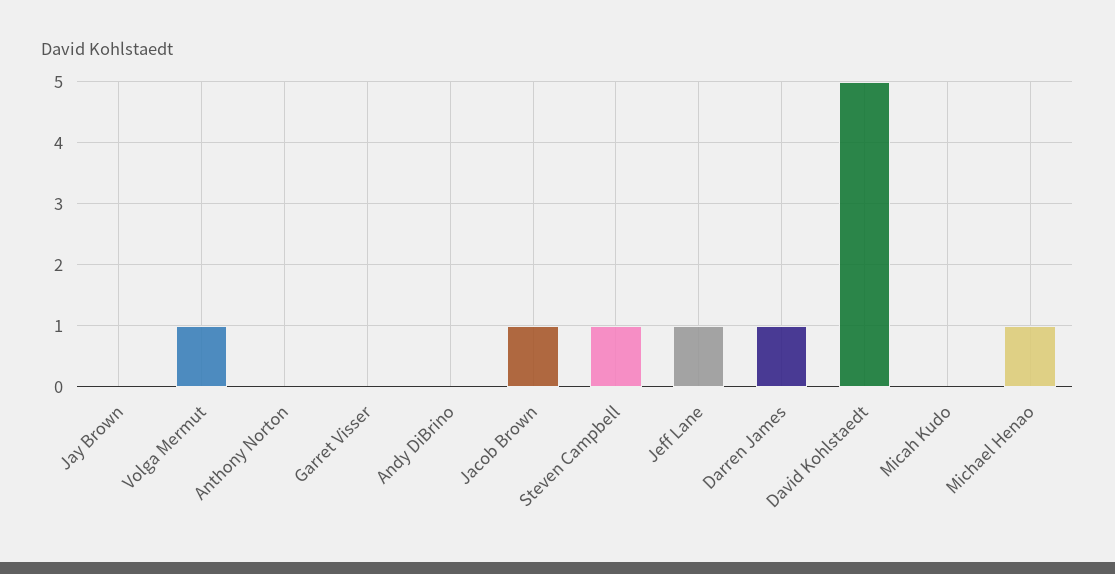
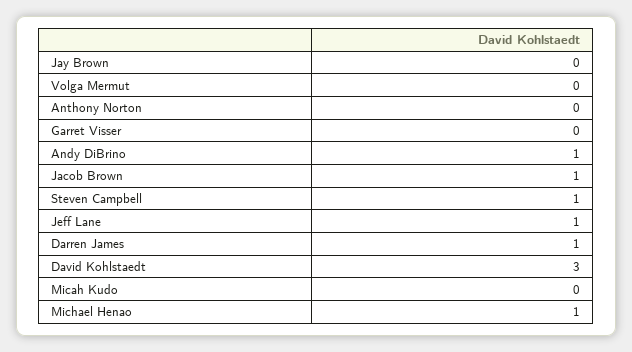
Volga Mermut: 1 -> 0
Andy DiBrino: 0 -> 1
David Kohlstaedt: 5 -> 3

